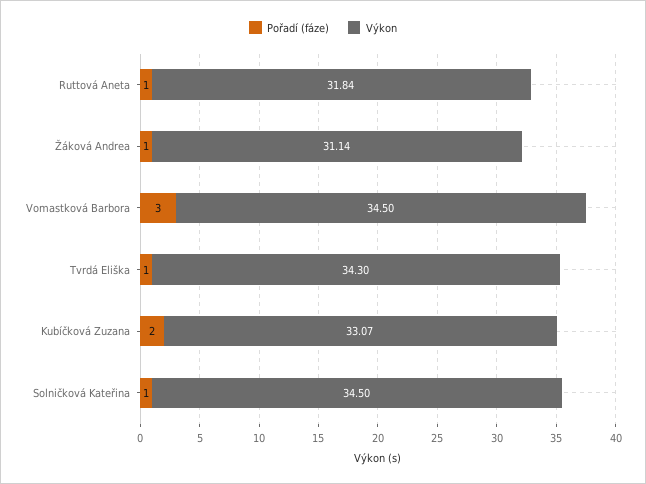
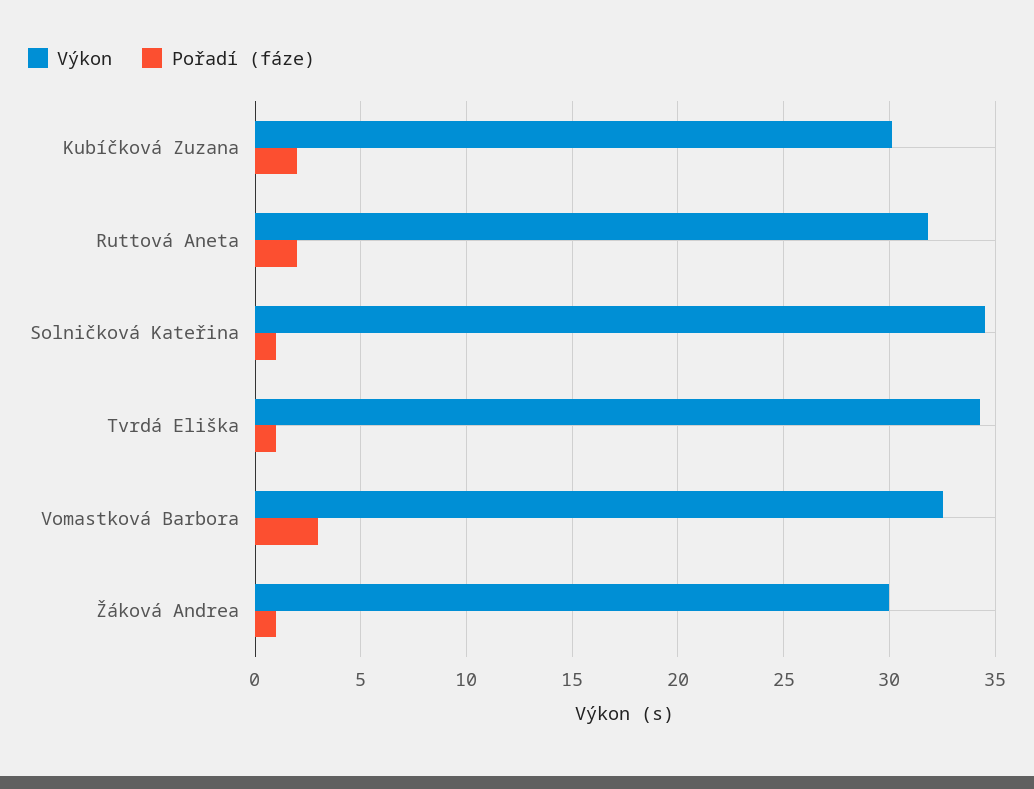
Pořadí (fáze), Ruttová Aneta: 1 -> 2
Výkon, Žáková Andrea: 31.14 -> 30
Výkon, Vomastková Barbora: 34.5 -> 32.5
Výkon, Kubíčková Zuzana: 33.07 -> 30

